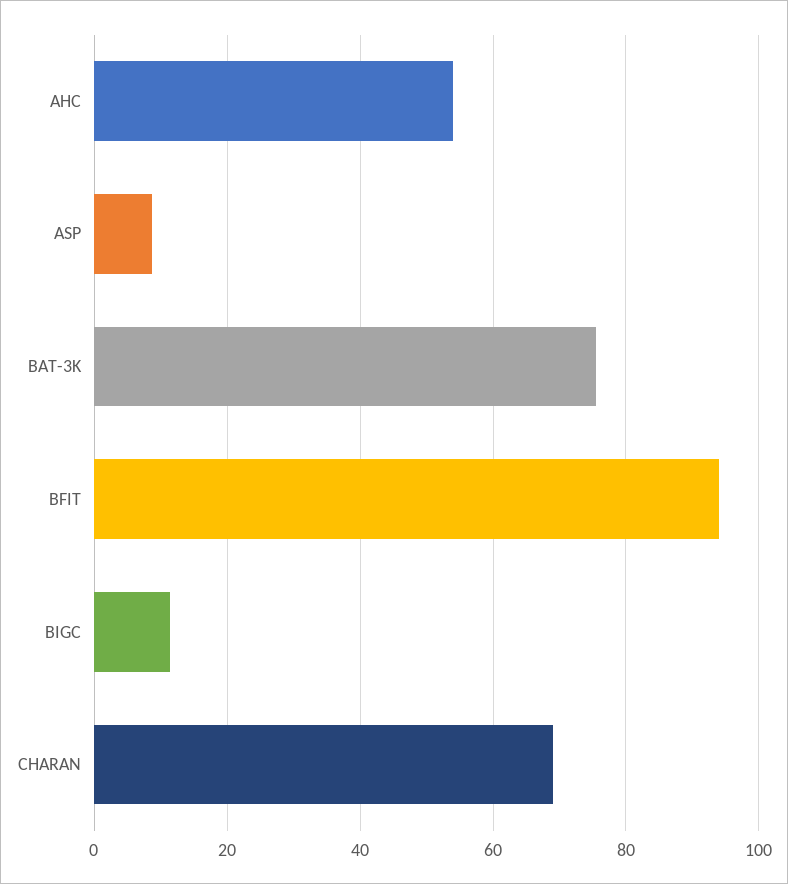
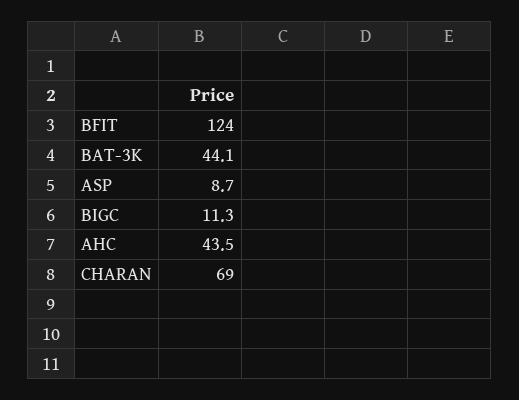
AHC: 54 -> 43.5
BAT-3K: 76 -> 44.1
BFIT: 94 -> 124

